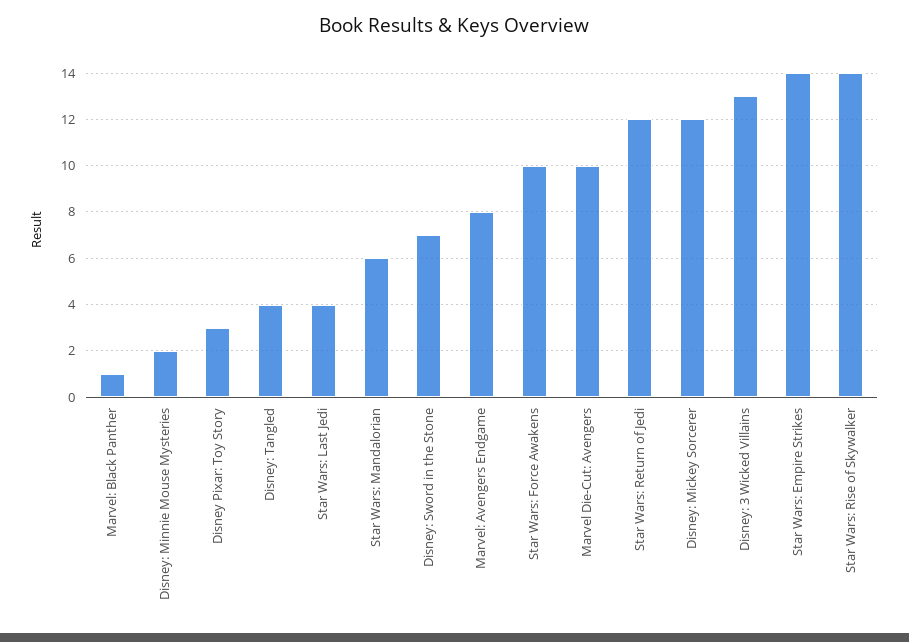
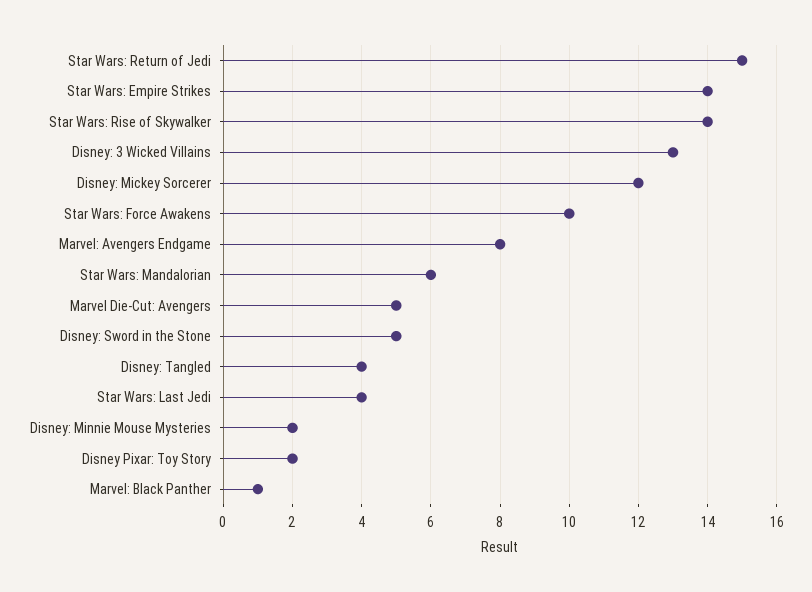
Disney Pixar: Toy Story: 3 -> 2
Disney: Sword in the Stone: 7 -> 5
Marvel Die-Cut: Avengers: 10 -> 5
Star Wars: Return of Jedi: 12 -> 15

